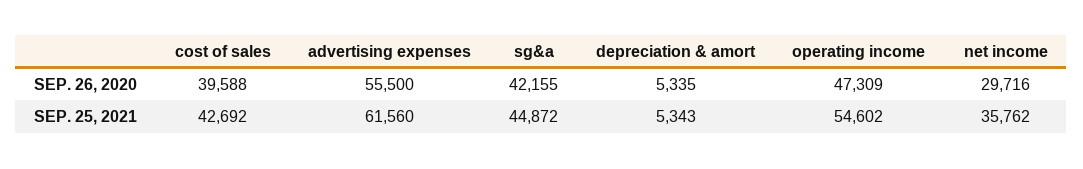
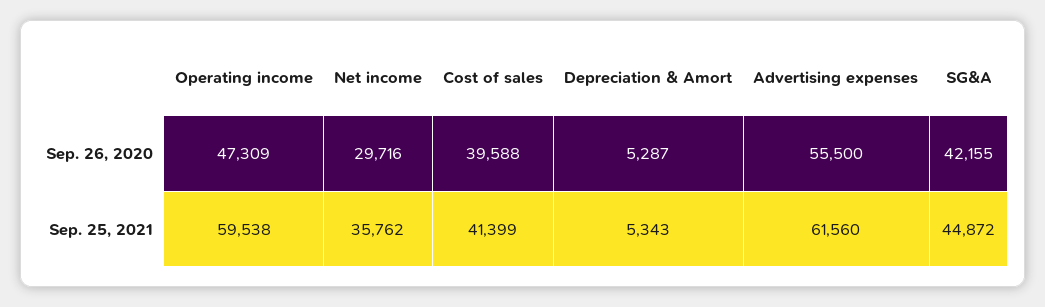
depreciation & amort, SEP. 26, 2020: 5335 -> 5287
cost of sales, SEP. 25, 2021: 42692 -> 41399
operating income, SEP. 25, 2021: 54602 -> 59538

